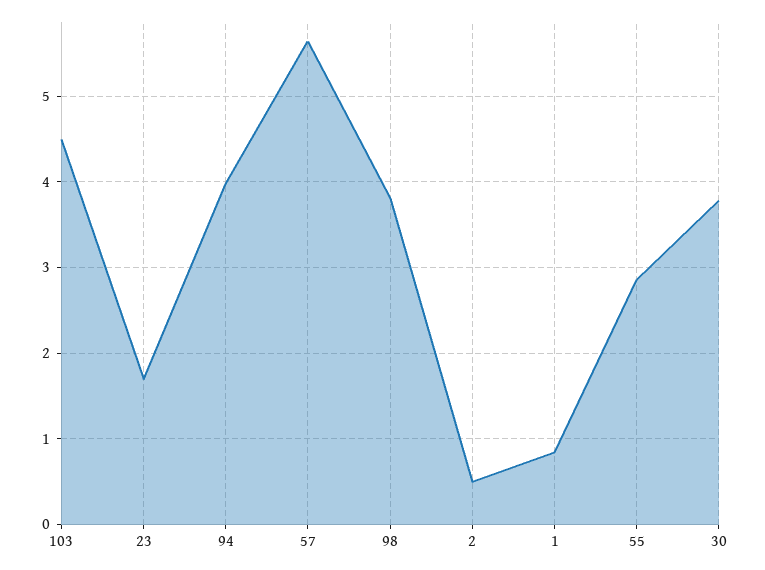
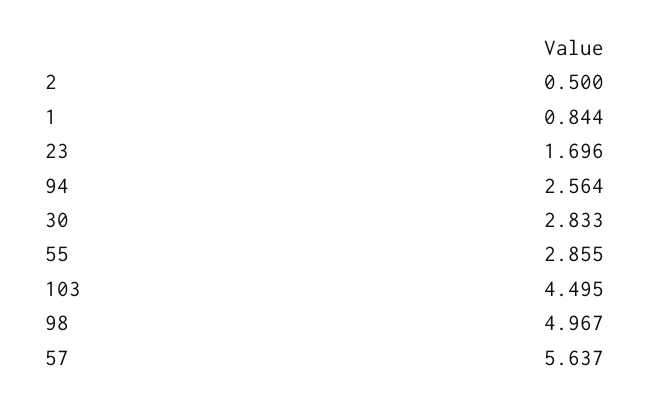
94: 4 -> 2.564
98: 3.8 -> 4.967
30: 3.8 -> 2.833

